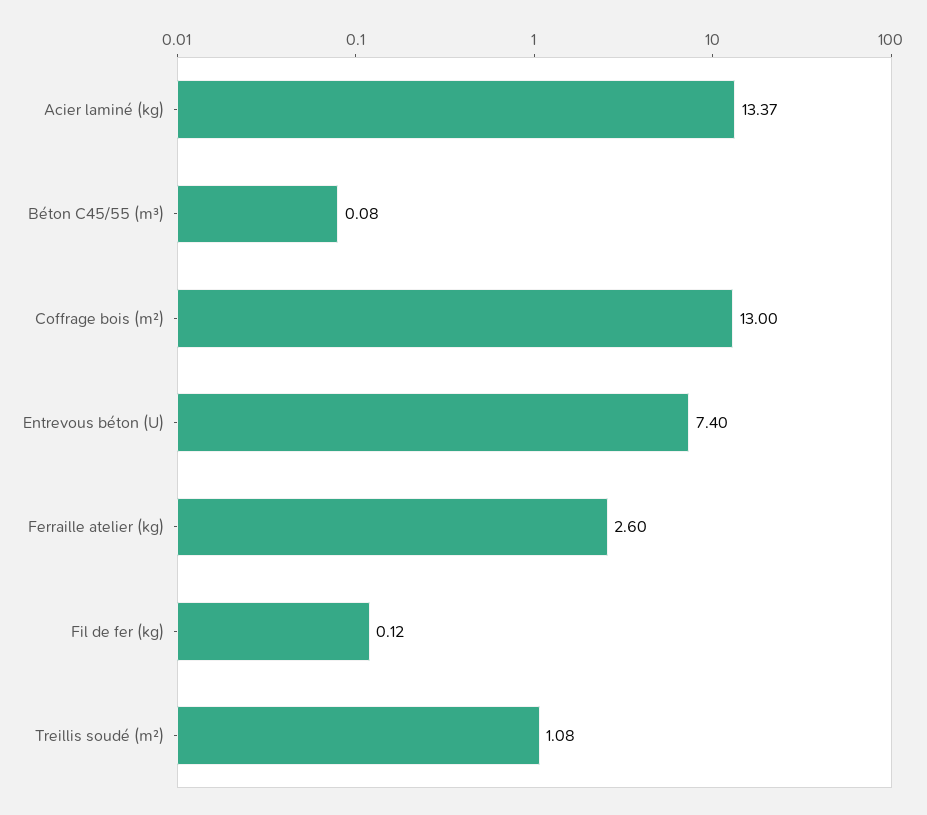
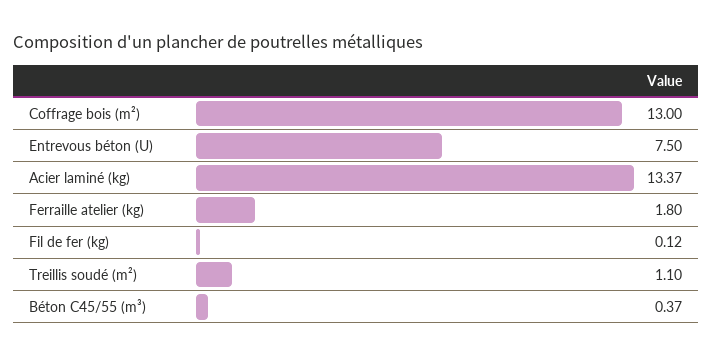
Béton C45/55 (m³): 0.08 -> 0.37
Entrevous béton (U): 7.4 -> 7.5
Ferraille atelier (kg): 2.6 -> 1.8
Treillis soudé (m²): 1.08 -> 1.1

